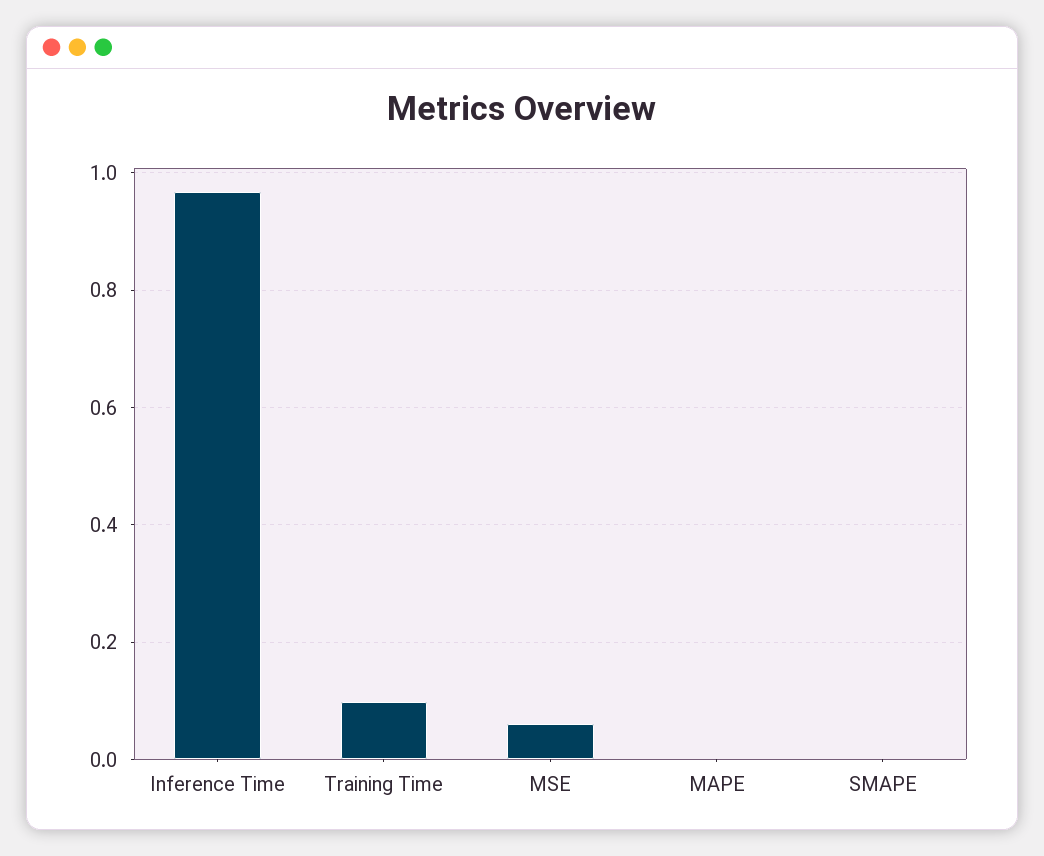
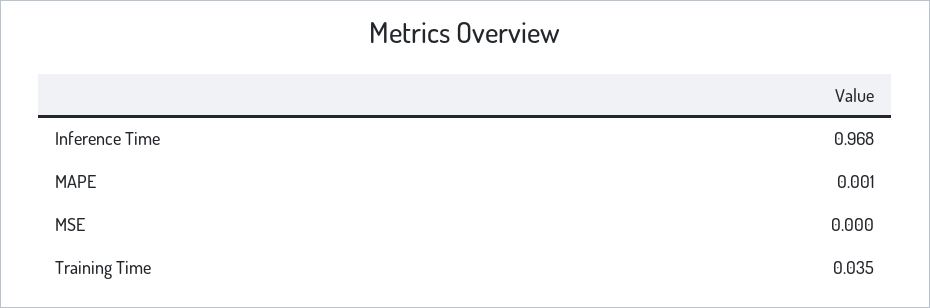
Training Time: 0.1 -> 0.035
MSE: 0.06 -> 0
SMAPE: 0 -> none

